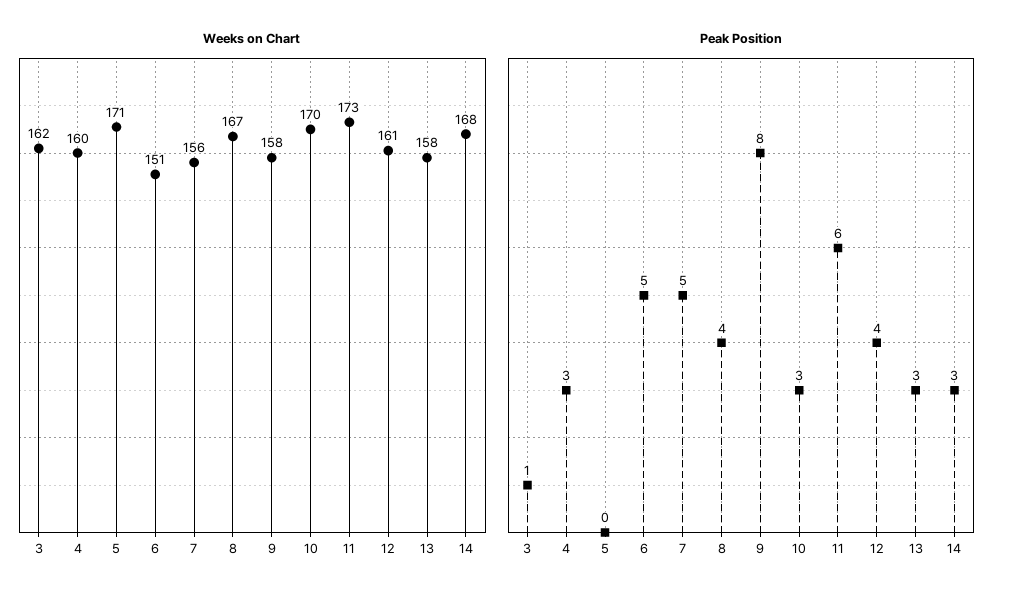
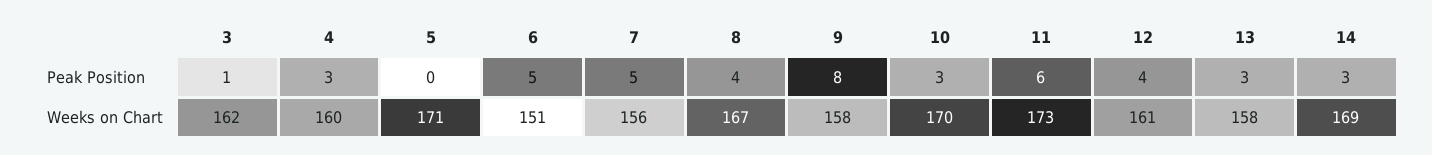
Weeks on Chart, 14: 168 -> 169

